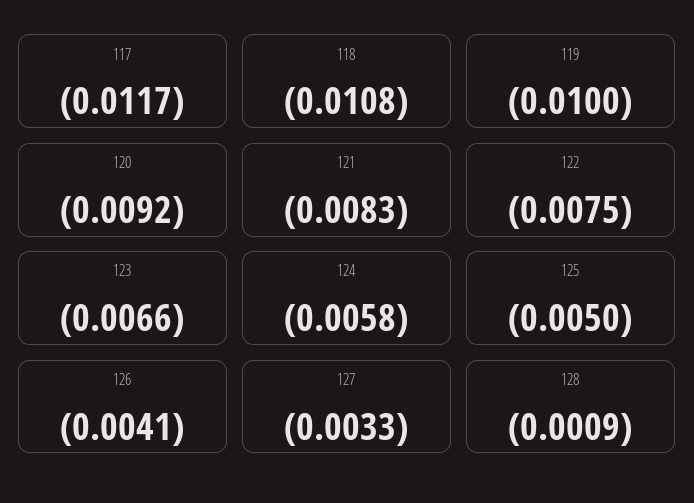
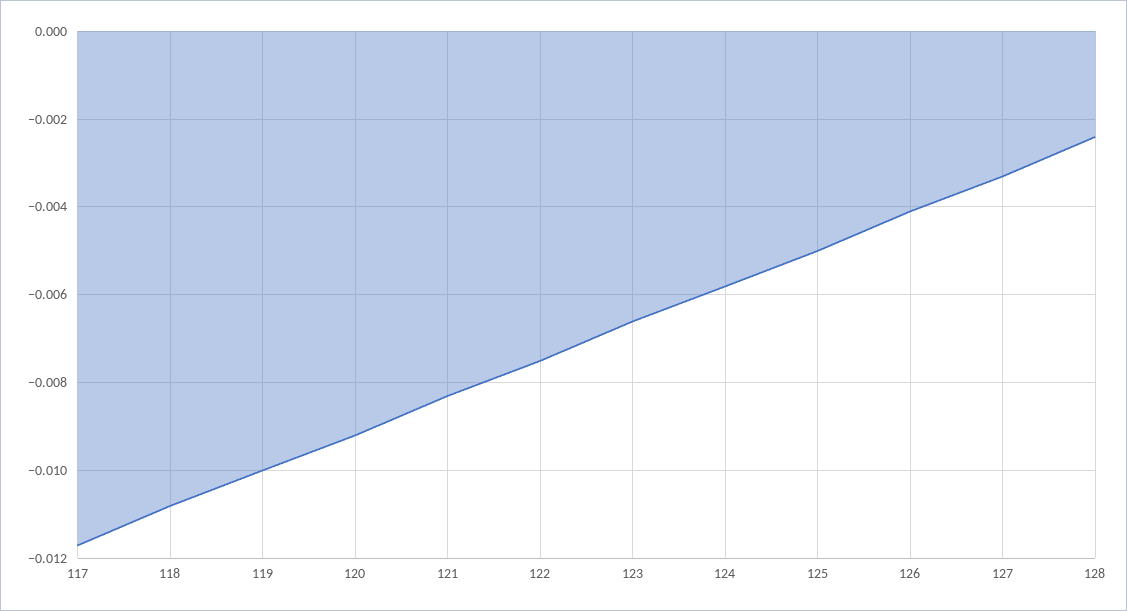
128: -0.0009 -> -0.0025

